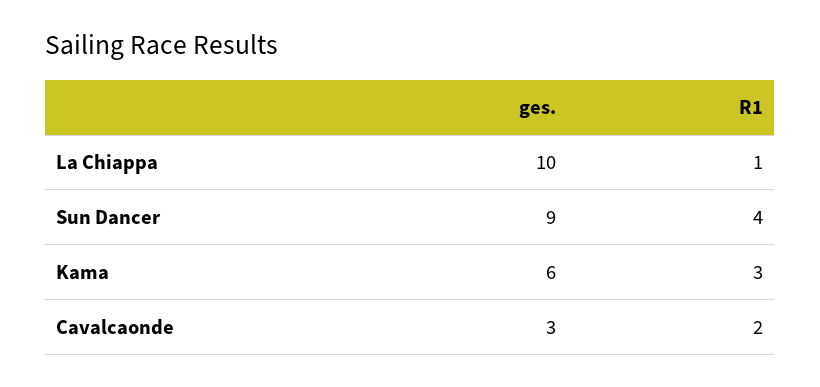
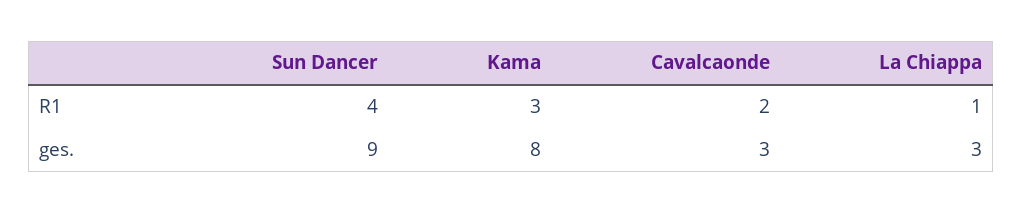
ges., La Chiappa: 10 -> 3
ges., Kama: 6 -> 8

